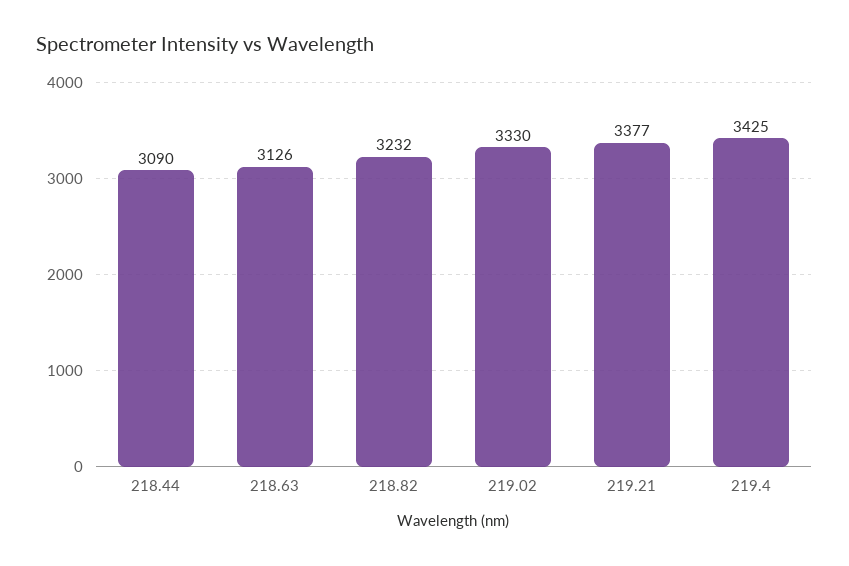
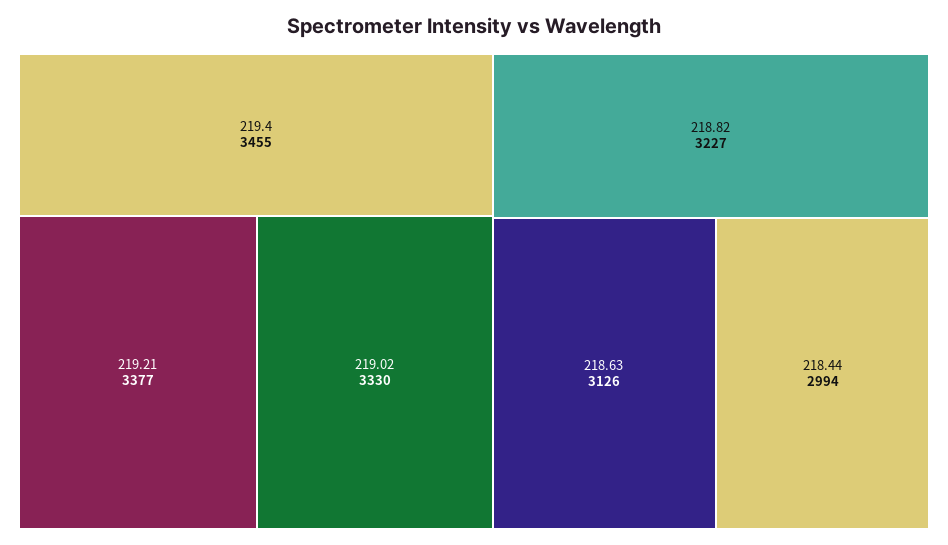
218.44: 3090 -> 2994
218.82: 3232 -> 3227
219.4: 3425 -> 3455

